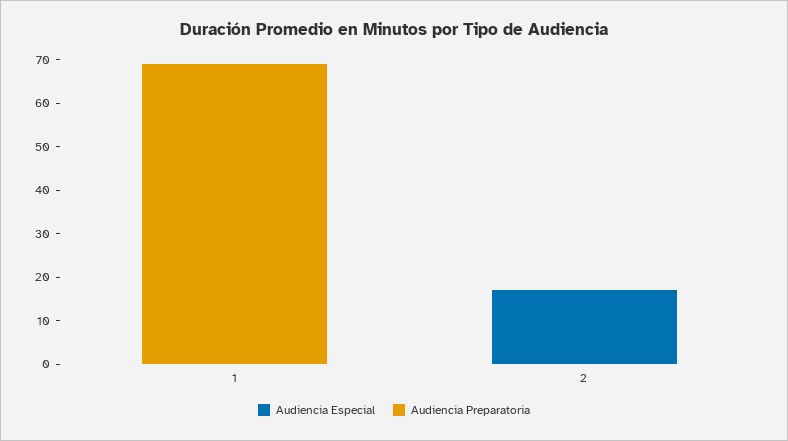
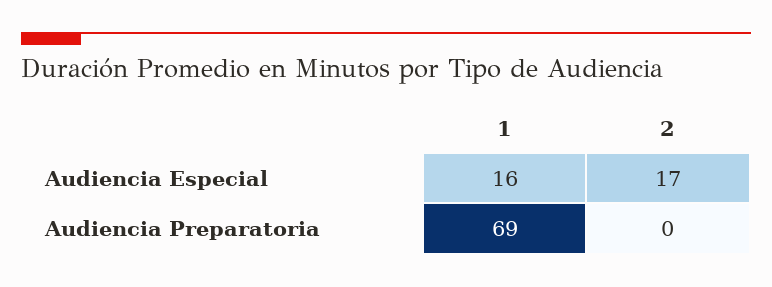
Audiencia Especial, 1: 0 -> 16

